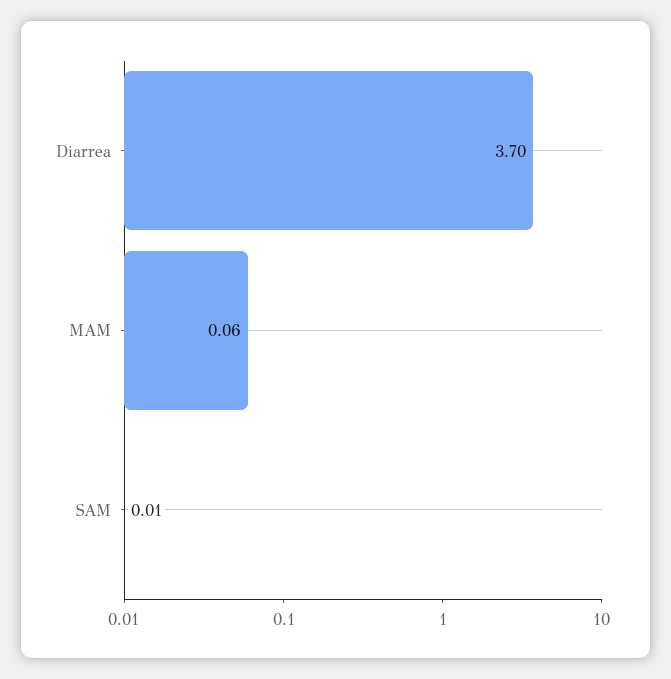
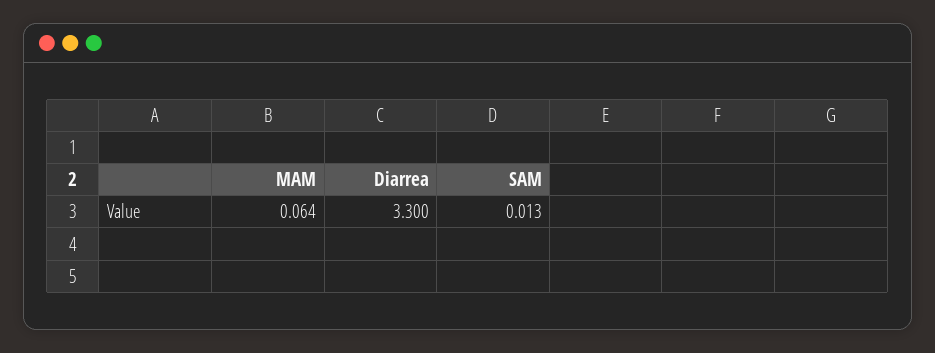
Diarrea: 3.7 -> 3.3

